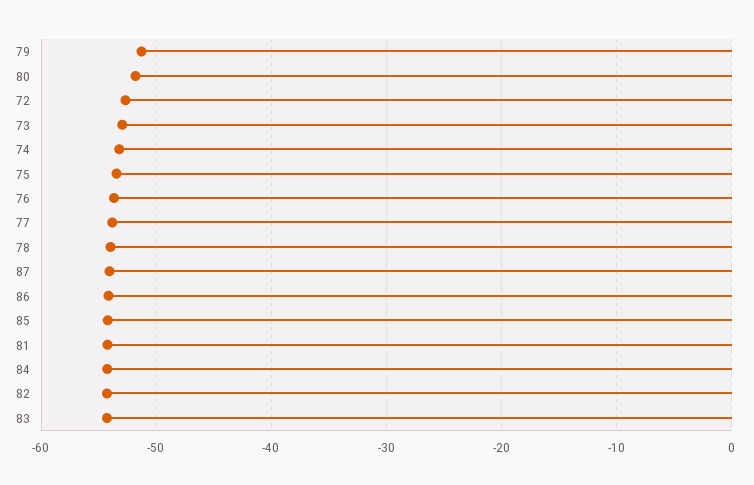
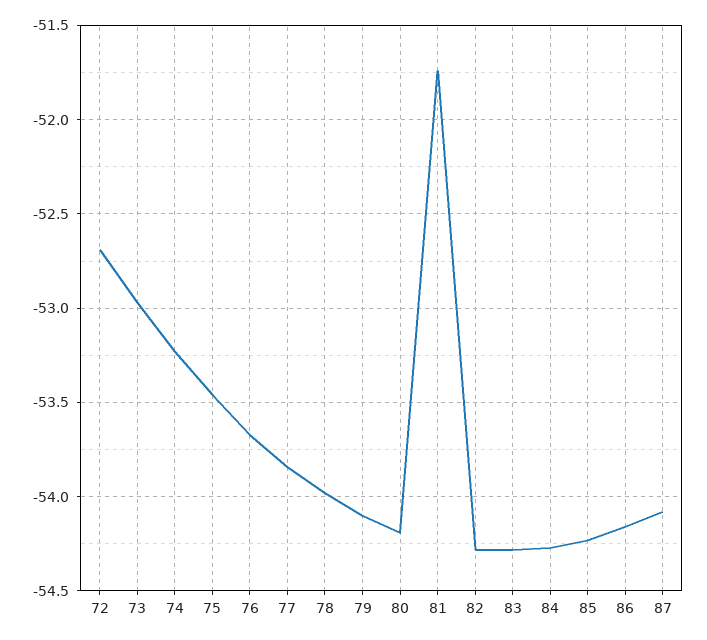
79: -51 -> -54.1
80: -52 -> -54.2
81: -54 -> -51.75

